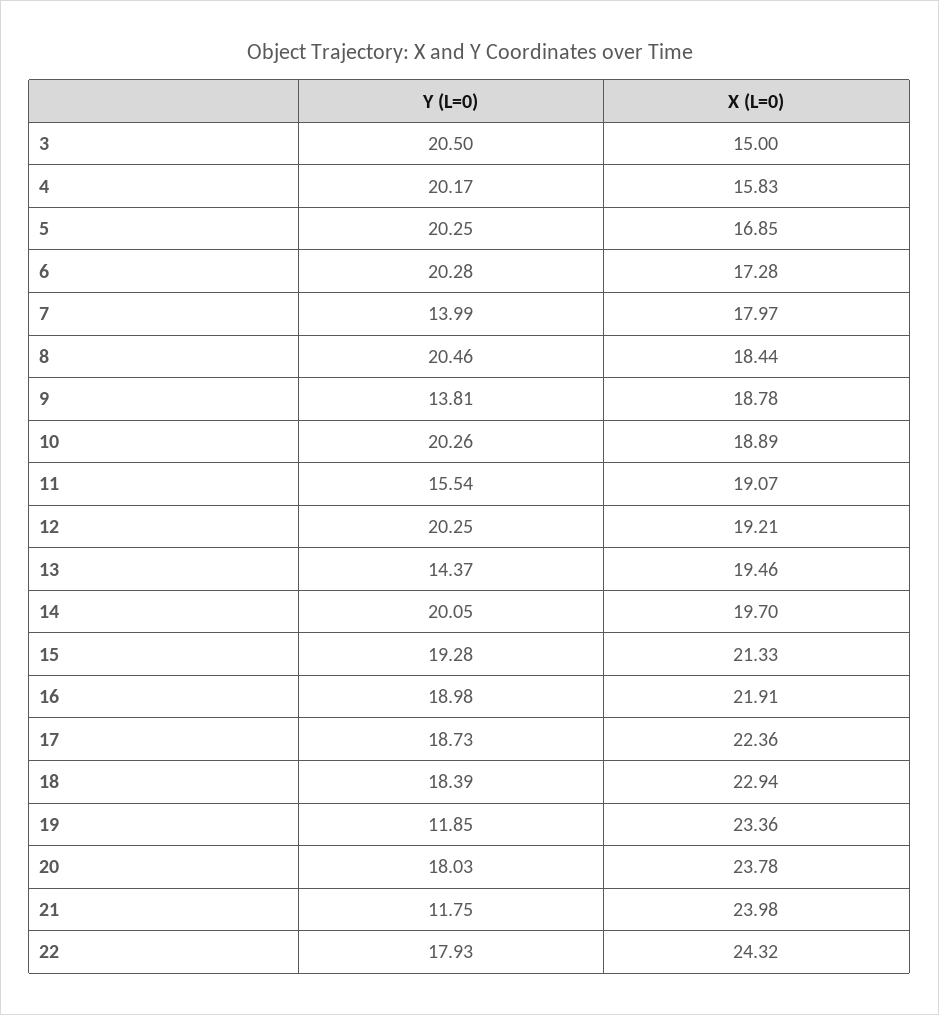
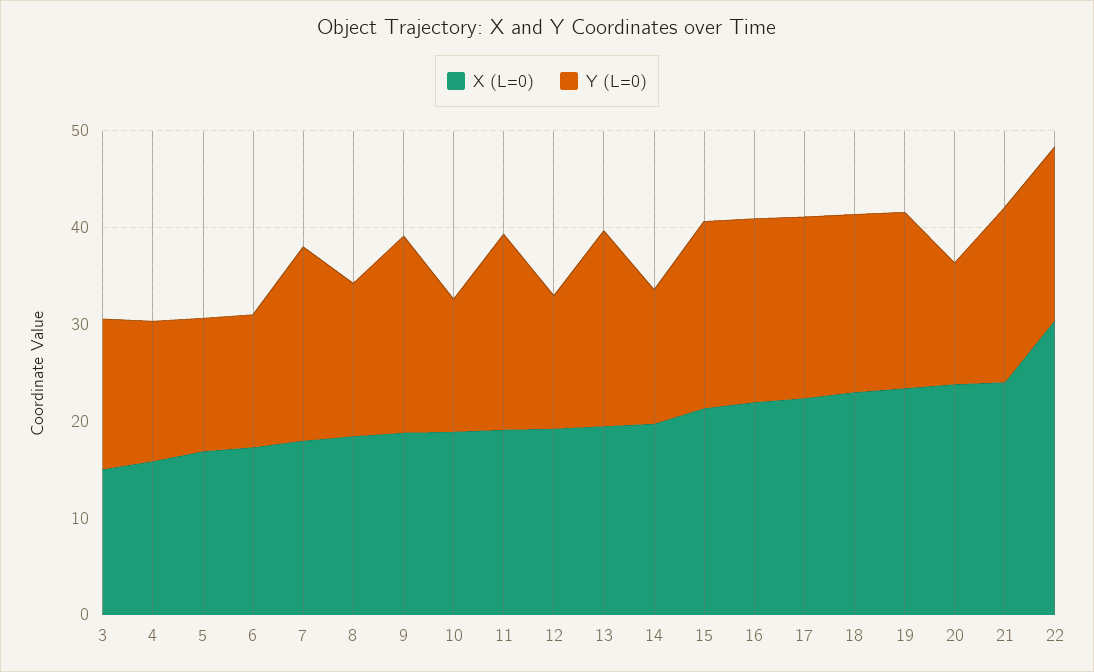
Y (L=0), 3: 20.5 -> 16
Y (L=0), 4: 20.17 -> 14
Y (L=0), 5: 20.25 -> 14
Y (L=0), 6: 20.28 -> 14
Y (L=0), 7: 13.99 -> 20
Y (L=0), 8: 20.46 -> 16
Y (L=0), 9: 13.81 -> 20
Y (L=0), 10: 20.26 -> 14
Y (L=0), 11: 15.54 -> 20
Y (L=0), 12: 20.25 -> 14
Y (L=0), 13: 14.37 -> 20
Y (L=0), 14: 20.05 -> 14
Y (L=0), 19: 11.85 -> 18
Y (L=0), 20: 18.03 -> 12
Y (L=0), 21: 11.75 -> 18
X (L=0), 22: 24.32 -> 30

